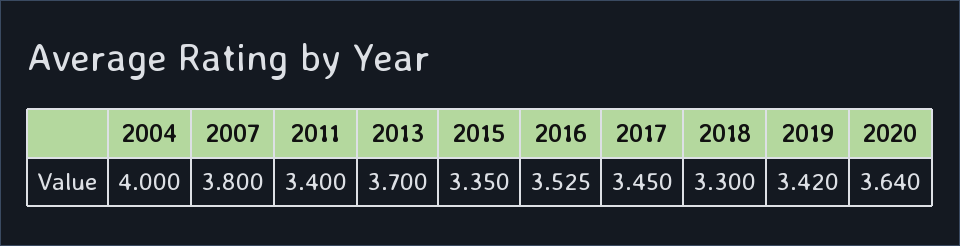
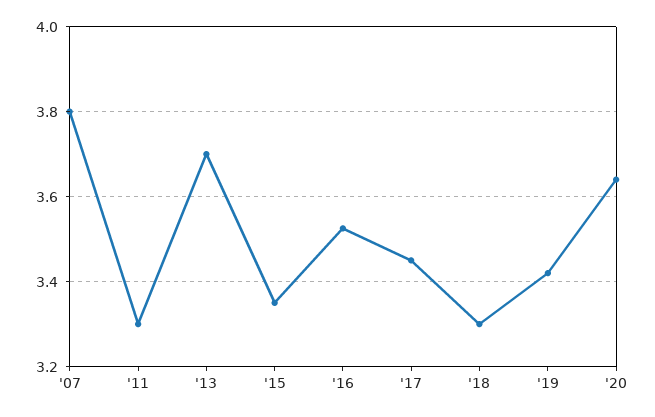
2004: 4 -> none
2011: 3.4 -> 3.3

